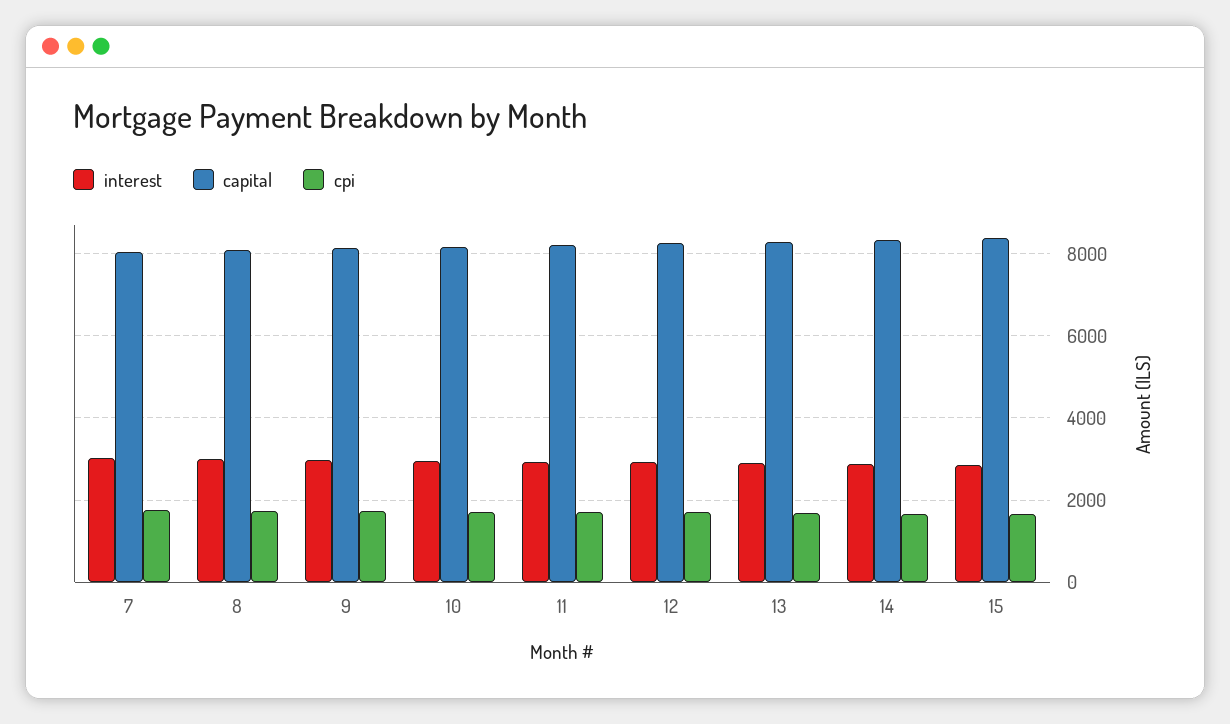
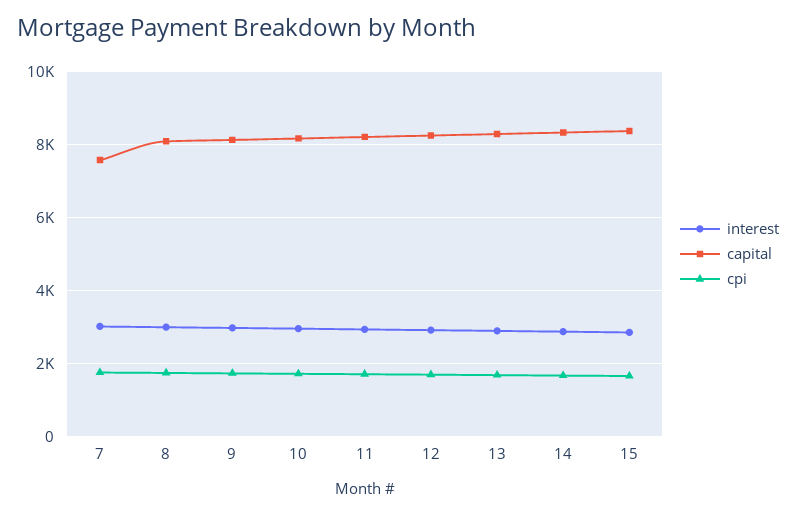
capital, 7: 8000 -> 7600

